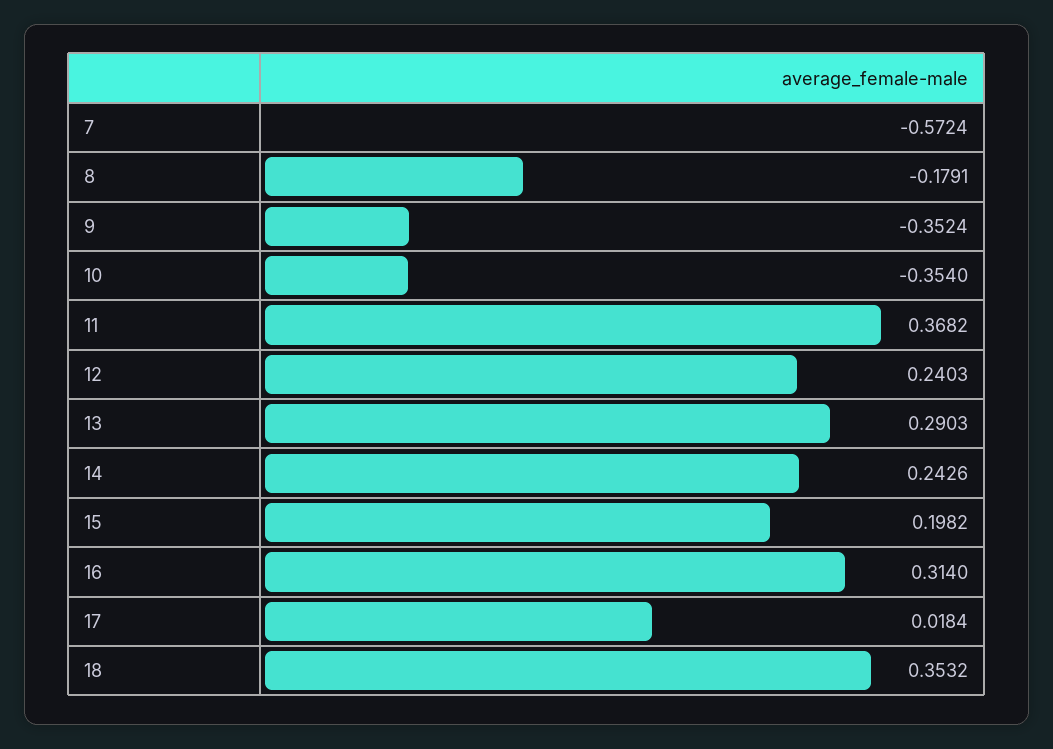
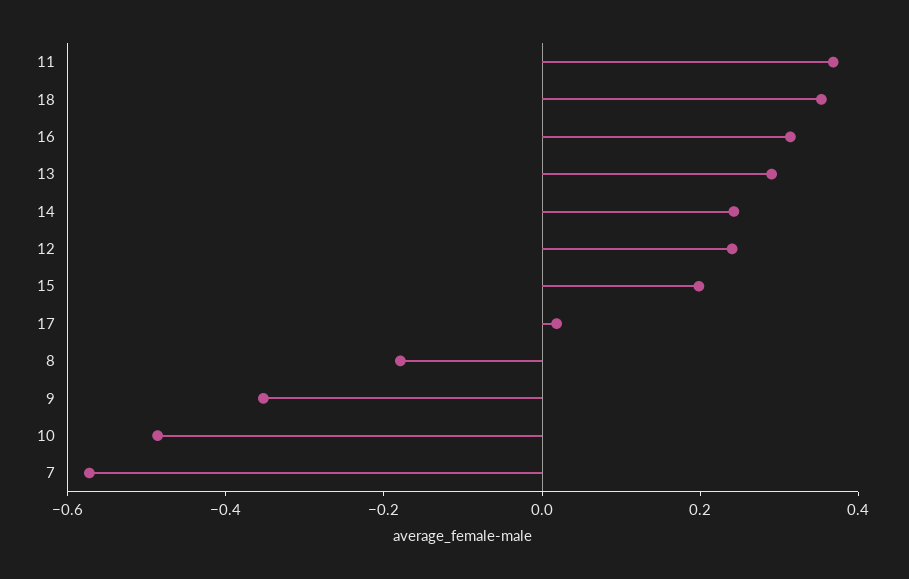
10: -0.354 -> -0.5

